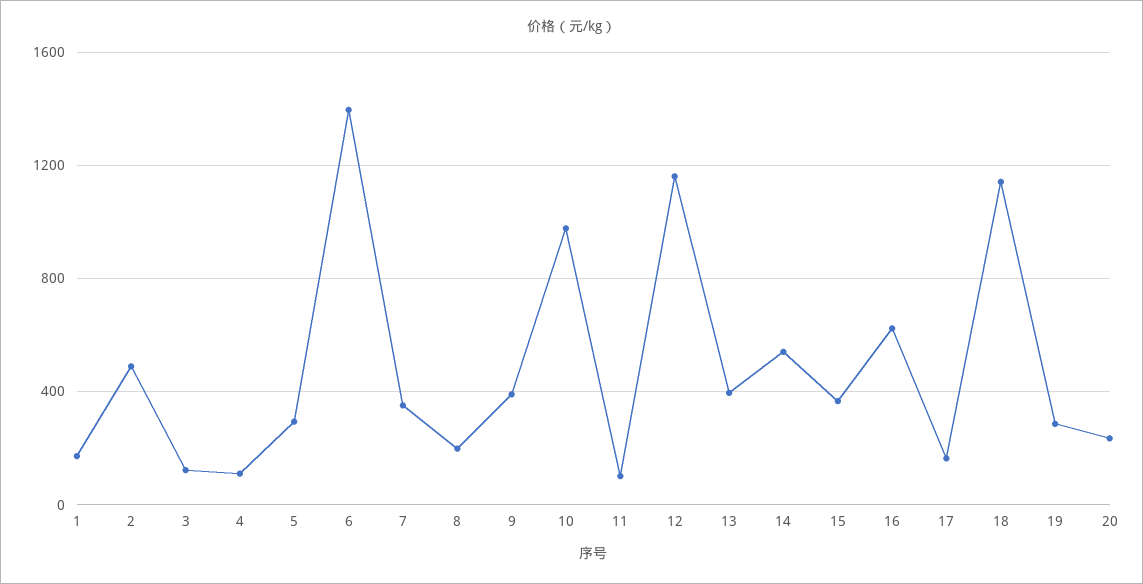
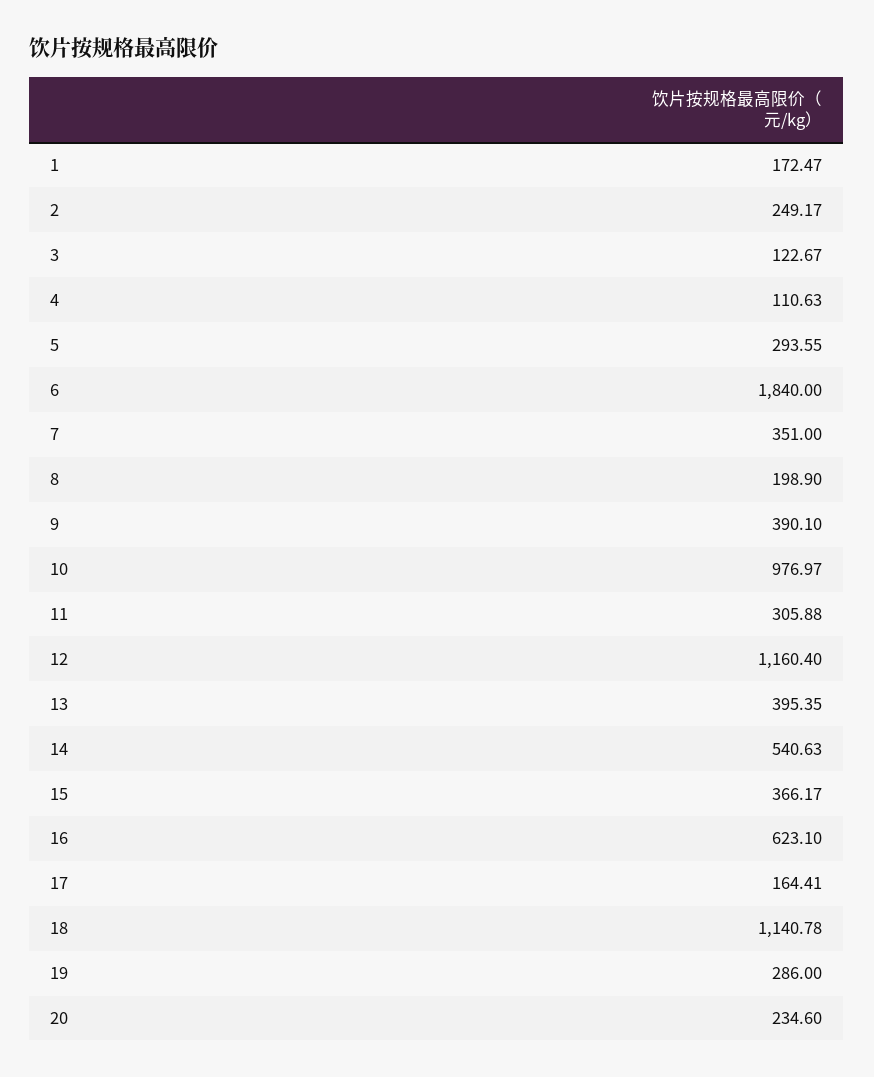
2: 500 -> 249.17
6: 1400 -> 1840
11: 100 -> 305.88

